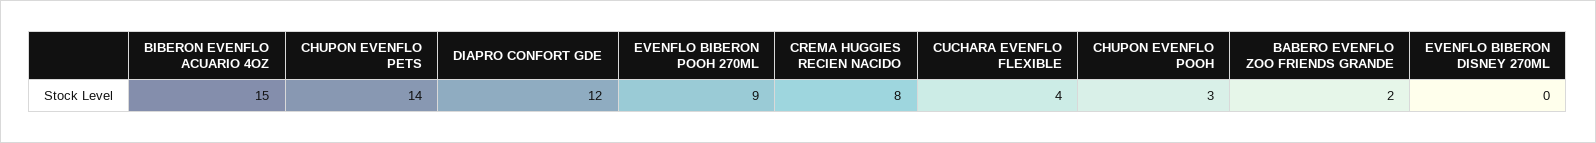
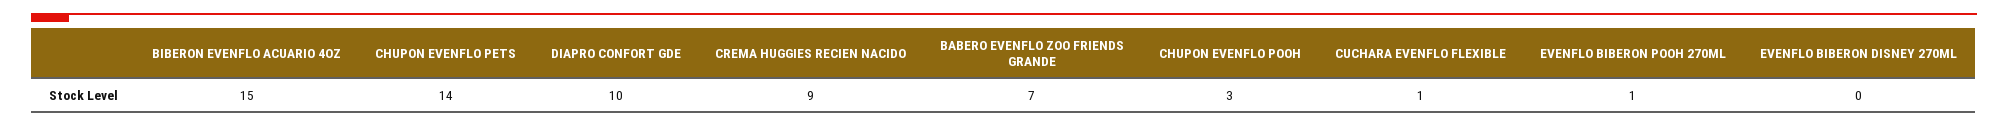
DIAPRO CONFORT GDE: 12 -> 10
EVENFLO BIBERON POOH 270ML: 9 -> 1
CREMA HUGGIES RECIEN NACIDO: 8 -> 9
CUCHARA EVENFLO FLEXIBLE: 4 -> 1
BABERO EVENFLO ZOO FRIENDS GRANDE: 2 -> 7

